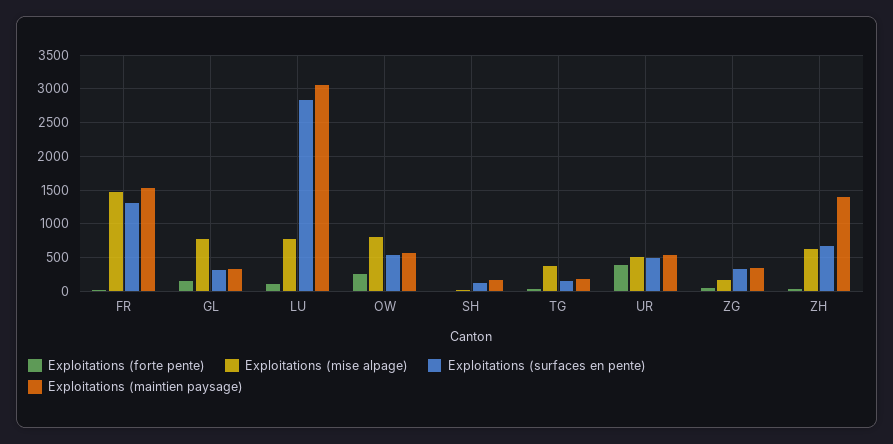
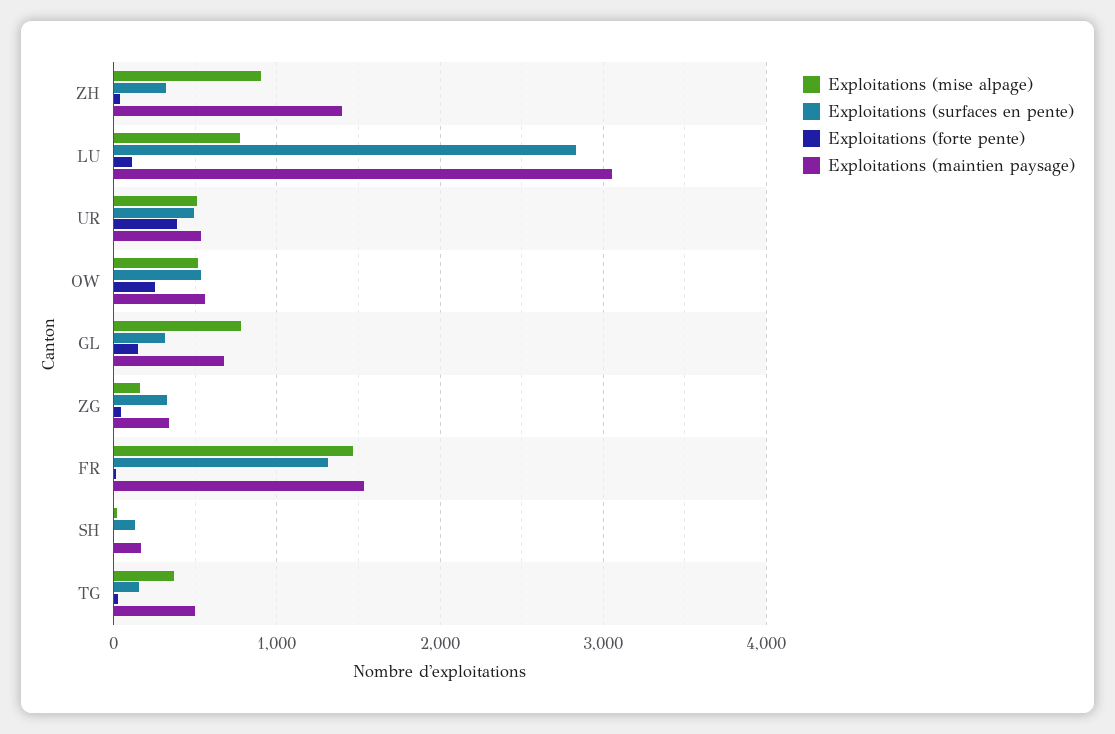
Exploitations (maintien paysage), GL: 300 -> 700
Exploitations (mise alpage), OW: 800 -> 500
Exploitations (maintien paysage), TG: 200 -> 500
Exploitations (mise alpage), ZH: 600 -> 900
Exploitations (surfaces en pente), ZH: 700 -> 300

